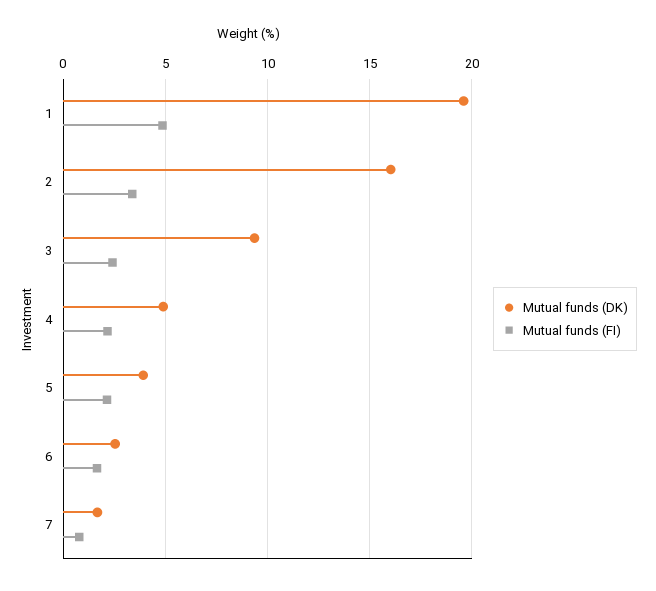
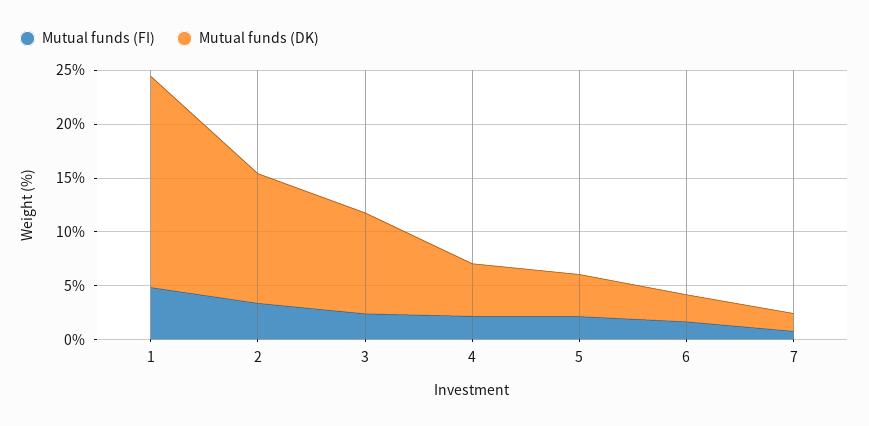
Mutual funds (DK), 2: 16 -> 12

